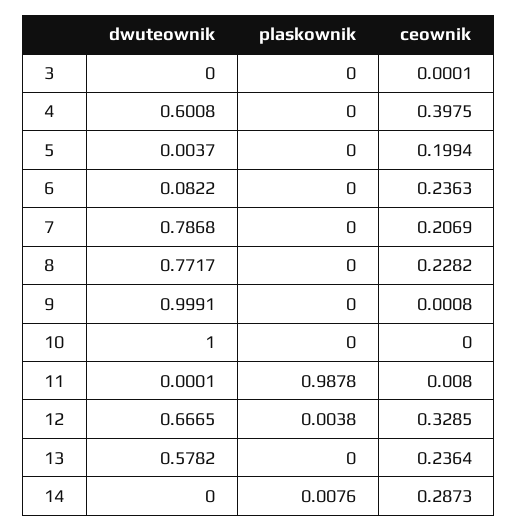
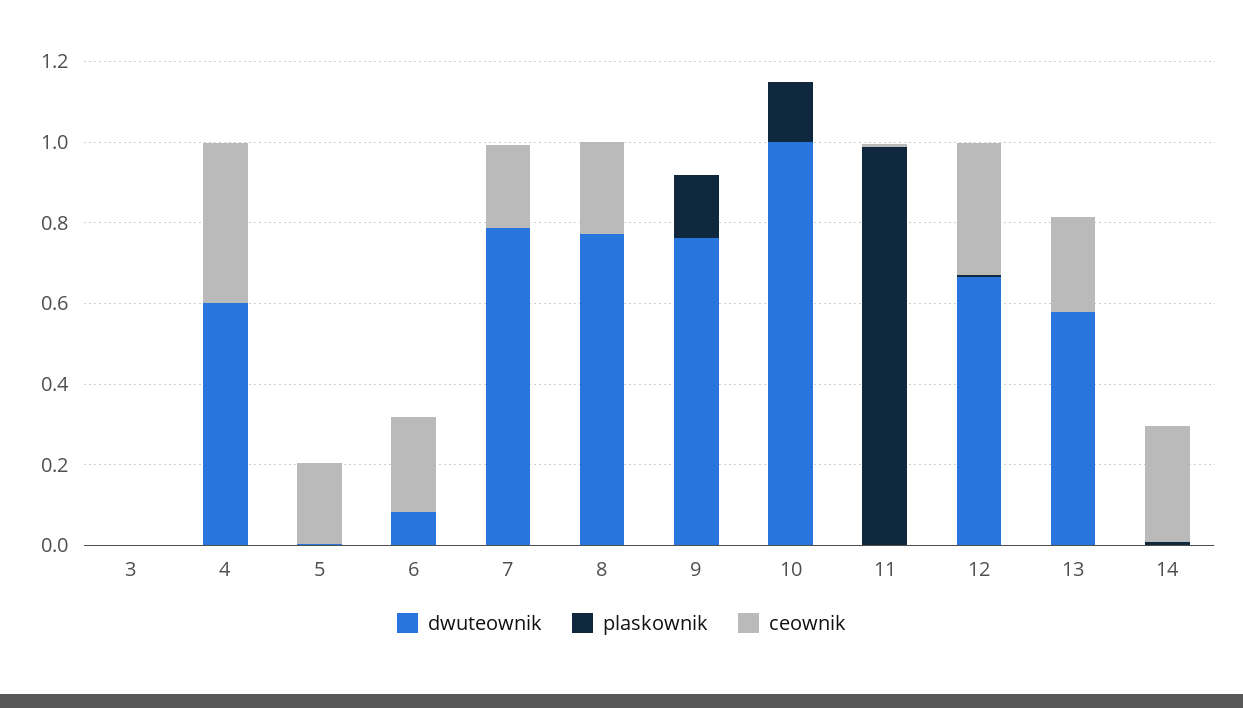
dwuteownik, 9: 0.9991 -> 0.75
plaskownik, 9: 0 -> 0.15
plaskownik, 10: 0 -> 0.15

